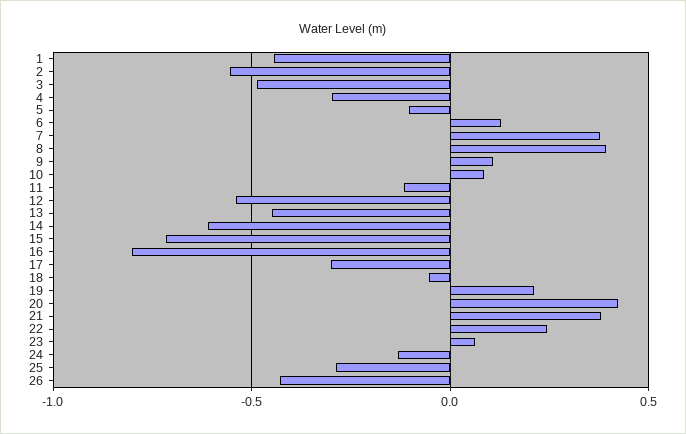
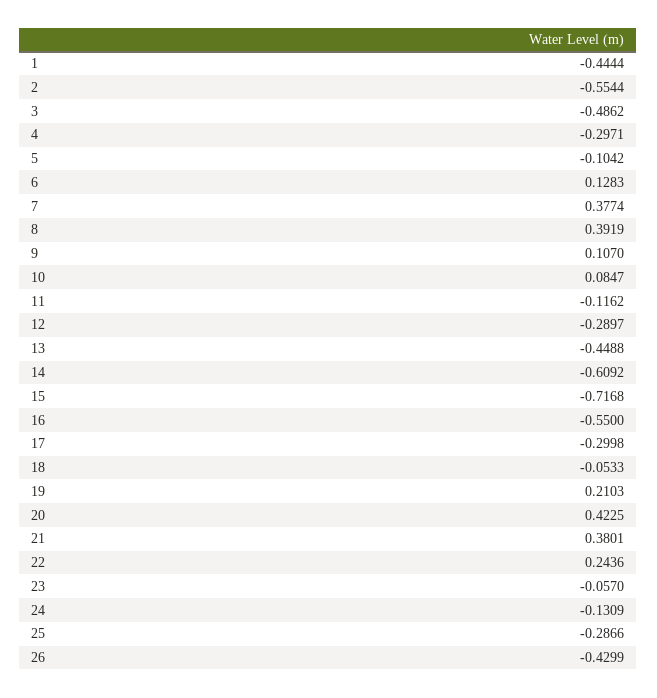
12: -0.55 -> -0.2897
16: -0.8 -> -0.55
23: 0.05 -> -0.057

